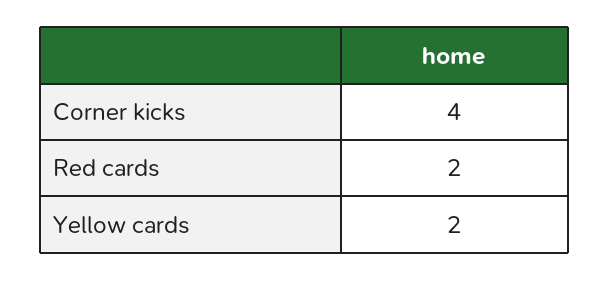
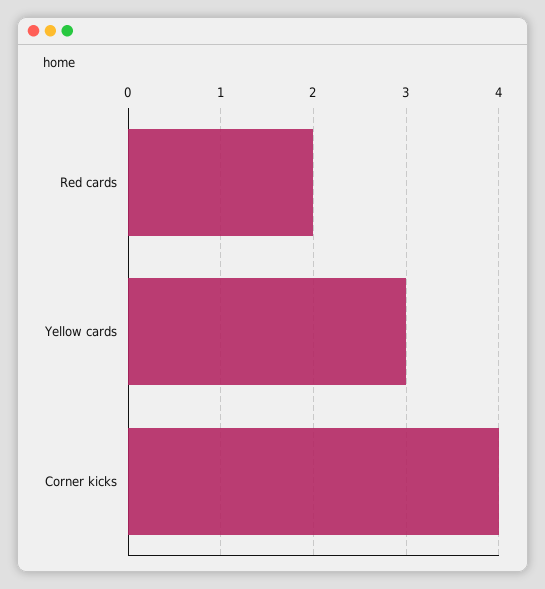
Yellow cards: 2 -> 3

